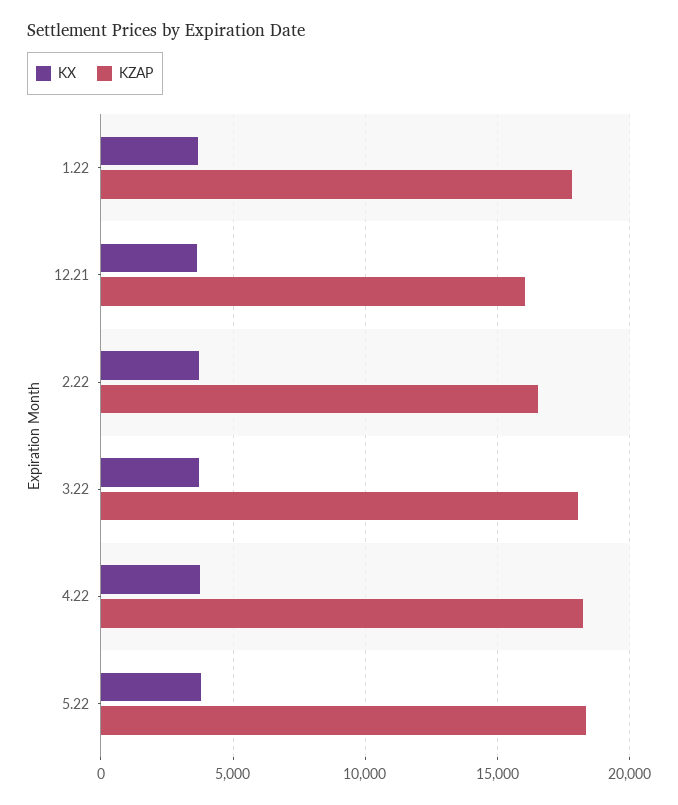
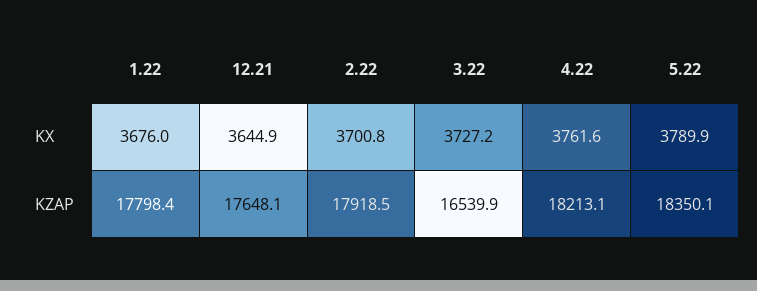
KZAP, 12.21: 16000 -> 17648.1
KZAP, 2.22: 16500 -> 17918.5
KZAP, 3.22: 18000 -> 16539.9

